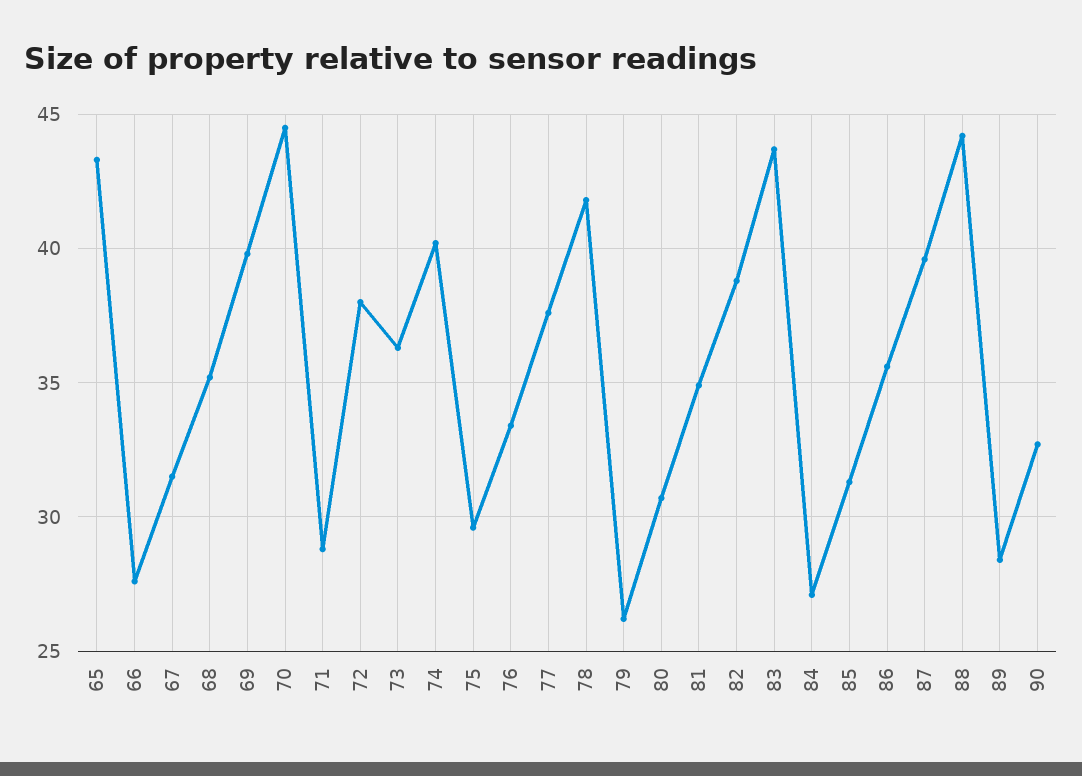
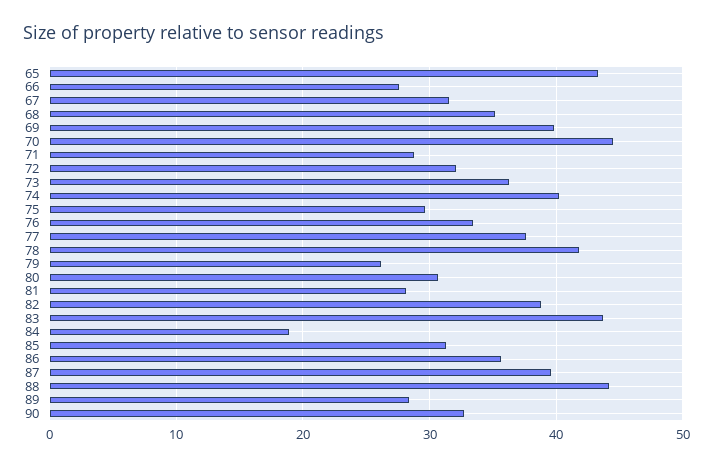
72: 38 -> 32
81: 35 -> 28
84: 27 -> 19

